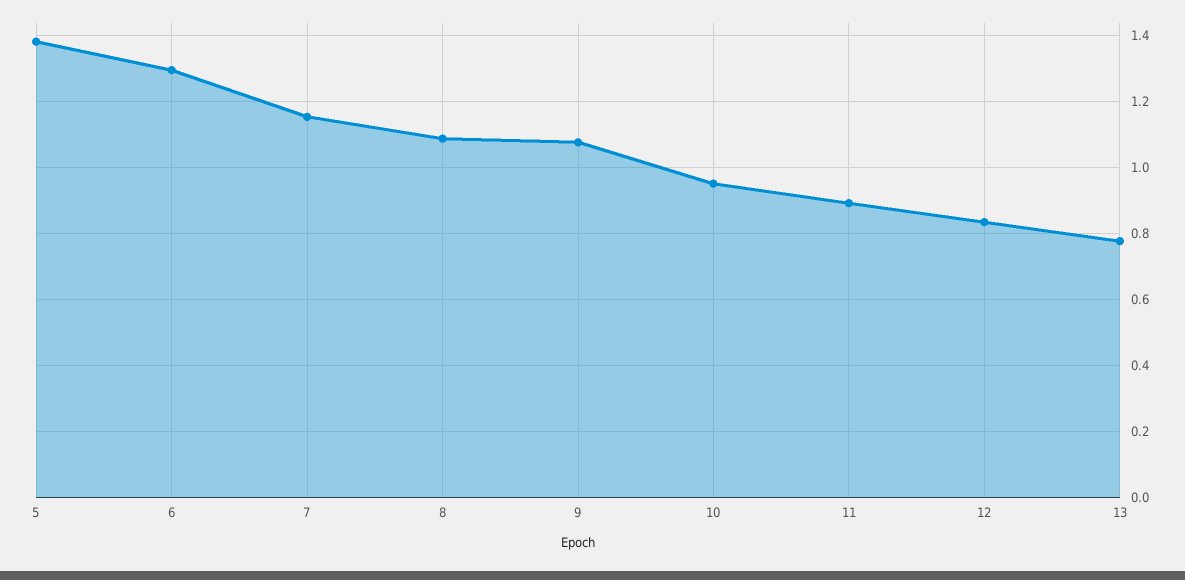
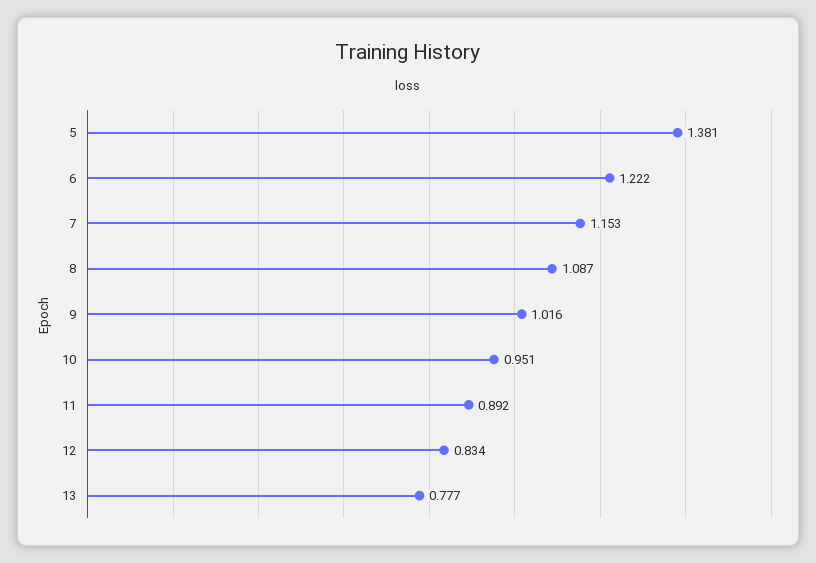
6: 1.3 -> 1.222
9: 1.08 -> 1.016

